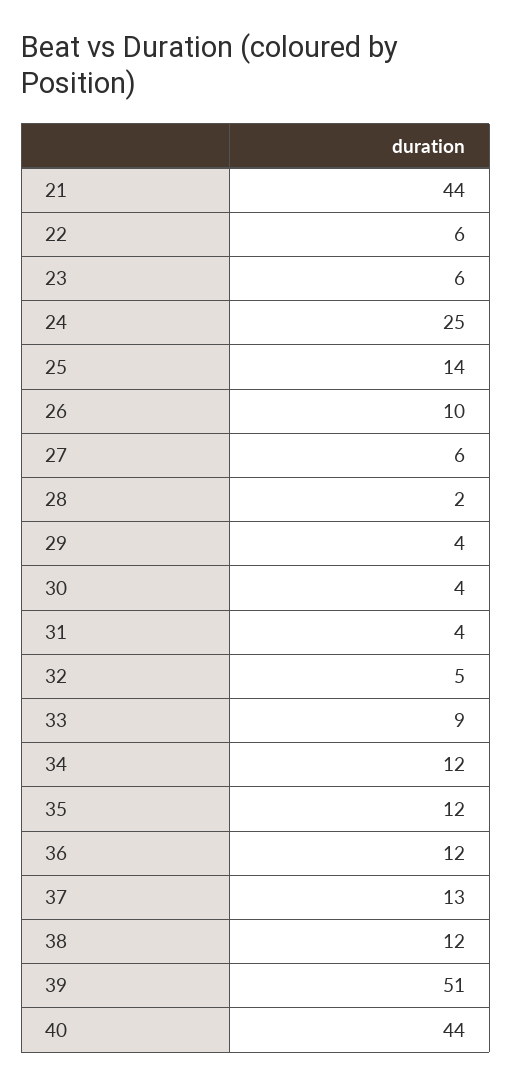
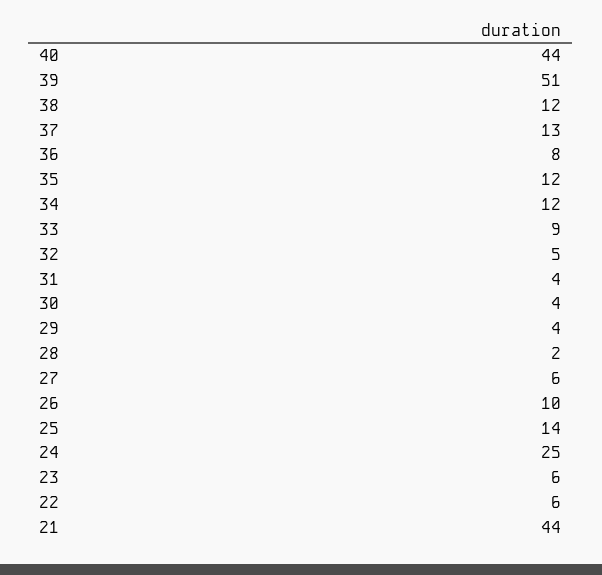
36: 12 -> 8

